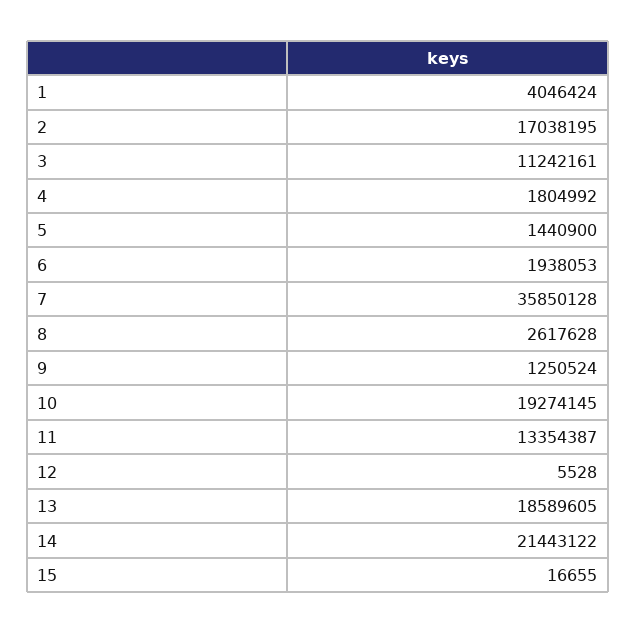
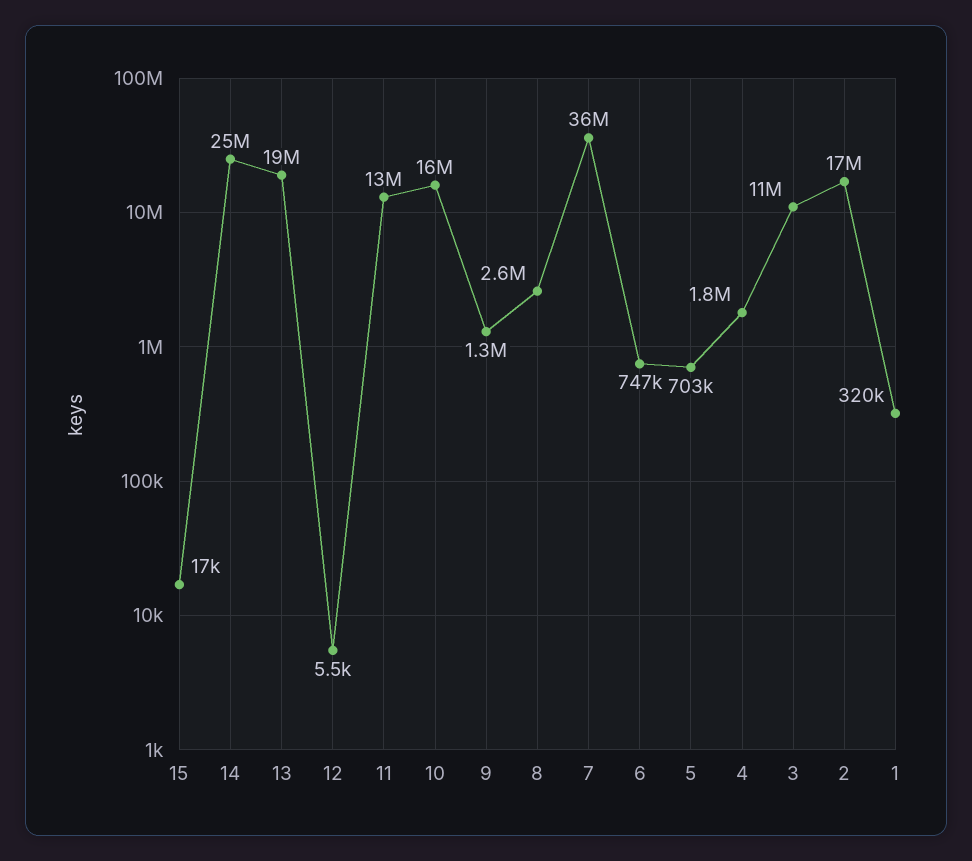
1: 4046424 -> 320000
5: 1440900 -> 703000
6: 1938053 -> 747000
10: 19274145 -> 16000000
14: 21443122 -> 25000000

